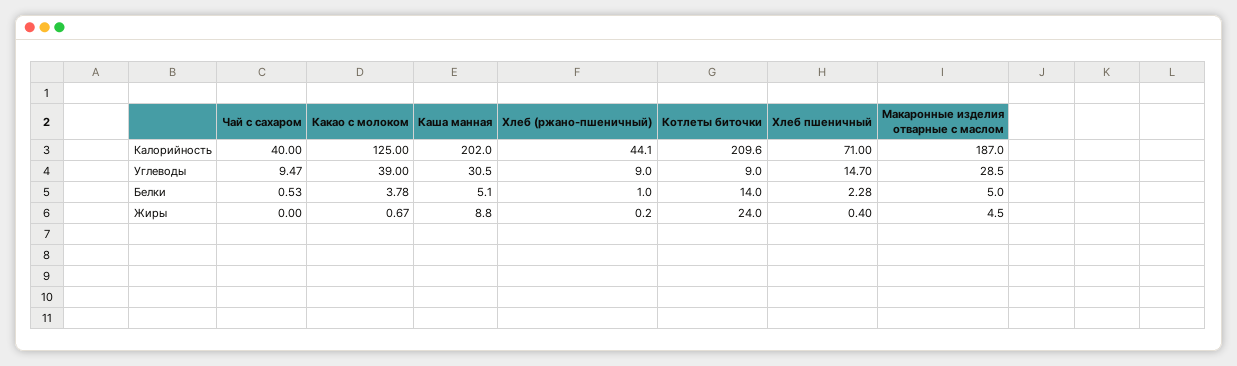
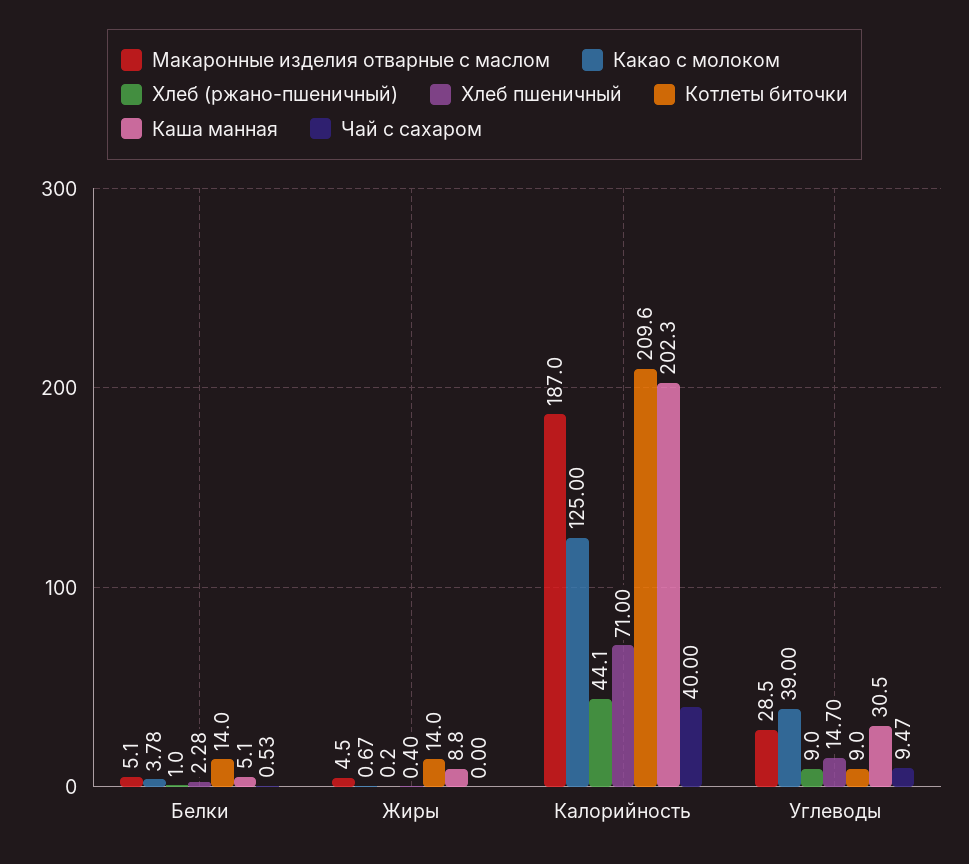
Каша манная, Калорийность: 202 -> 202.3
Макаронные изделия отварные с маслом, Белки: 5 -> 5.1
Котлеты биточки, Жиры: 24 -> 14

